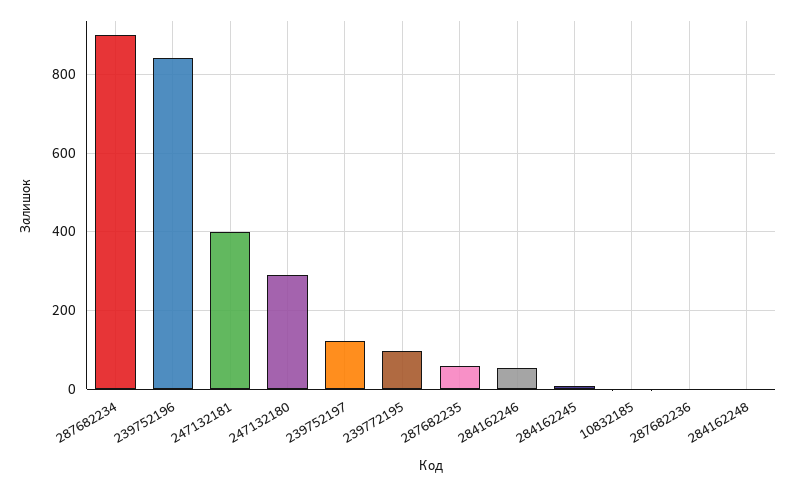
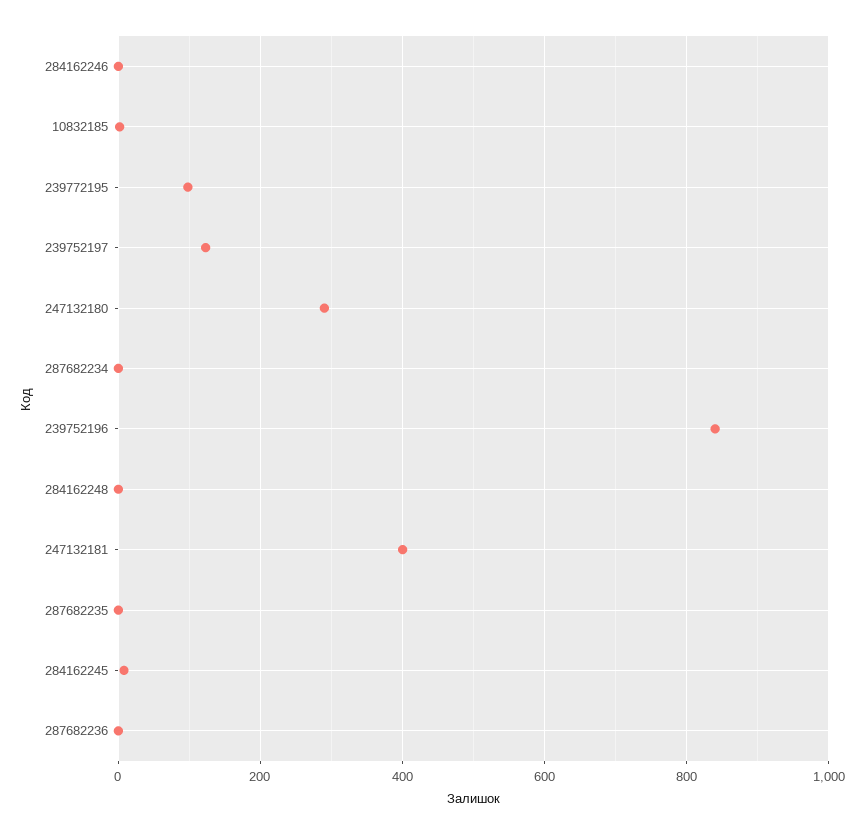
287682234: 900 -> 0
287682235: 60 -> 0
284162246: 60 -> 0

